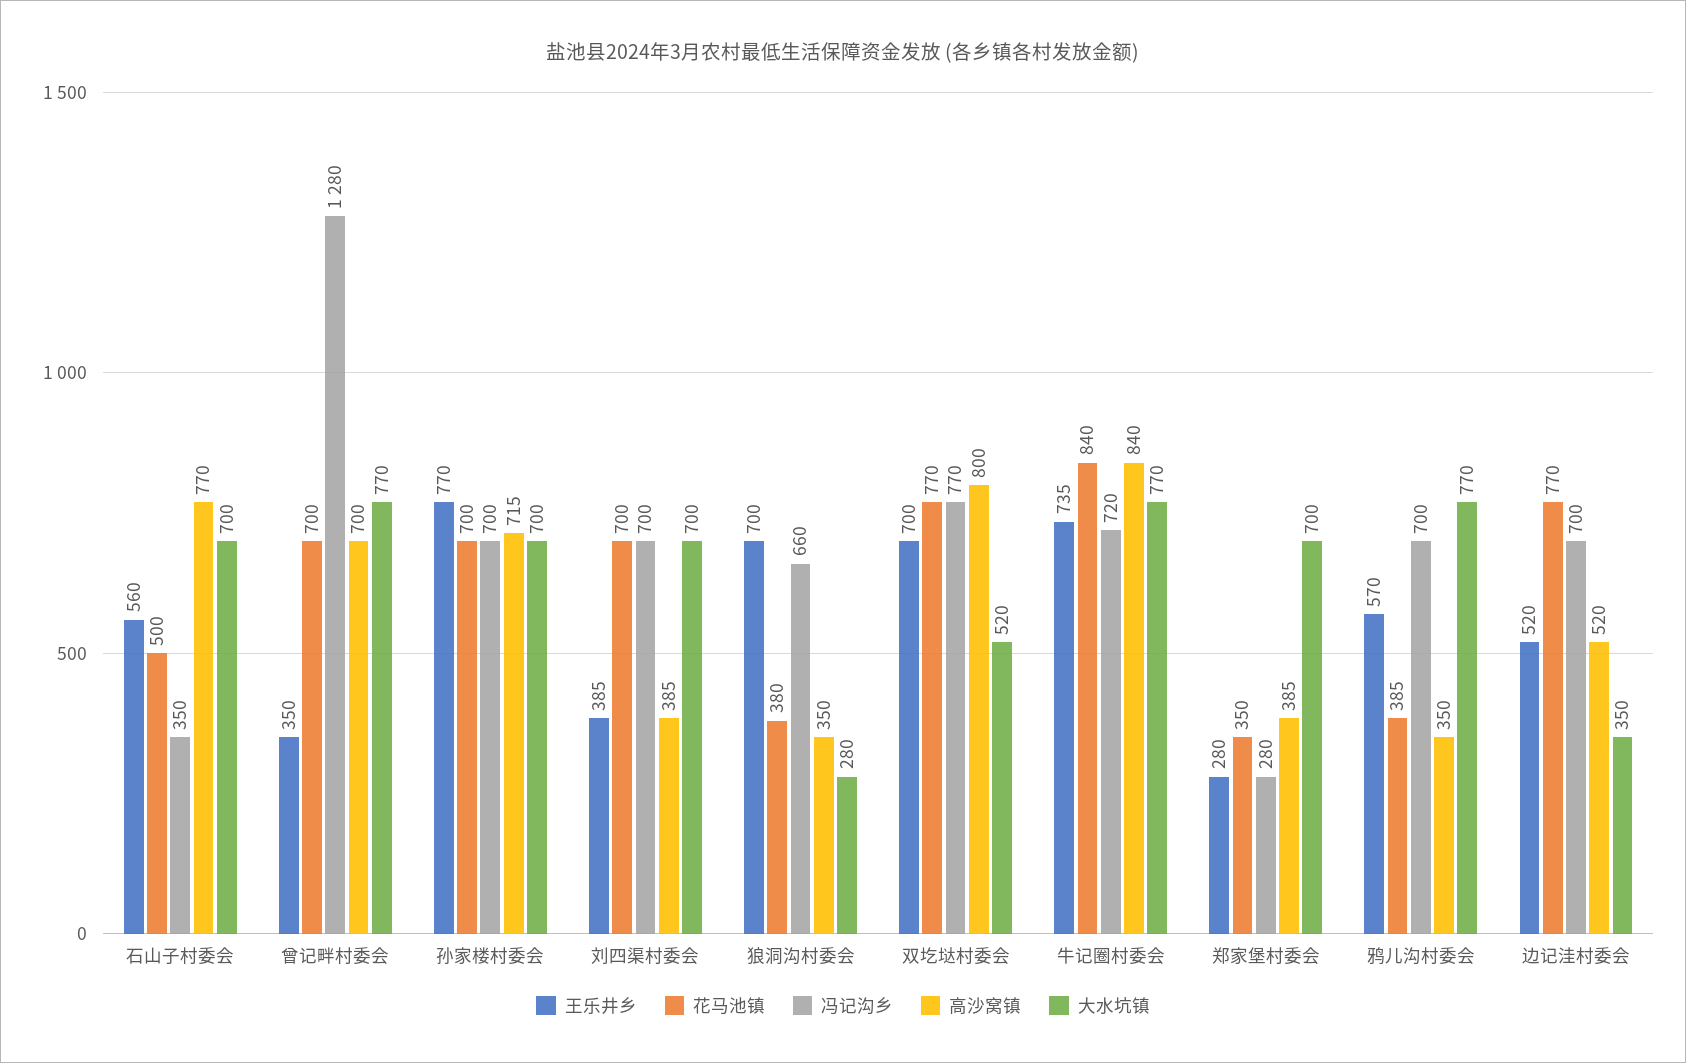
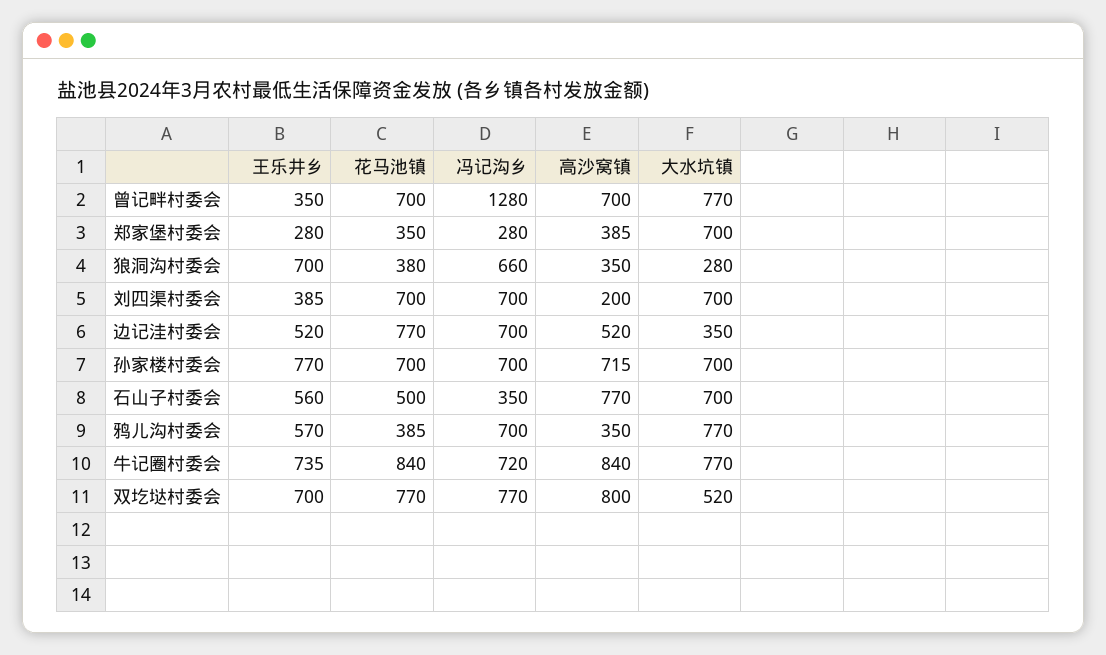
高沙窝镇, 刘四渠村委会: 385 -> 200

